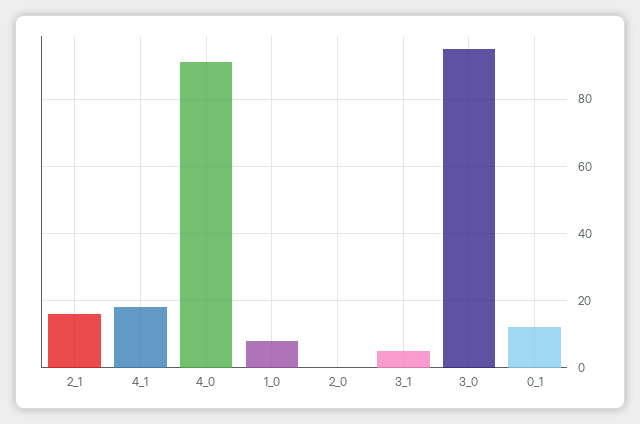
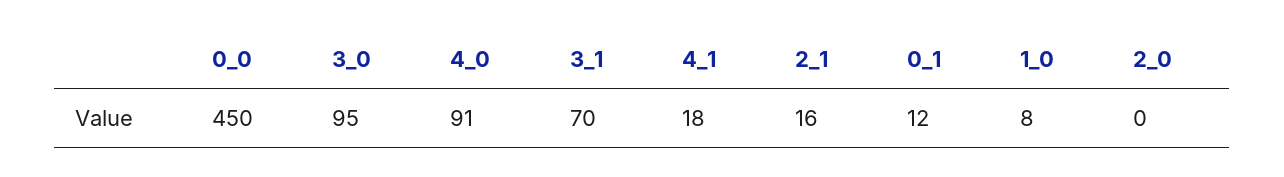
3_1: 5 -> 70
0_0: none -> 450

